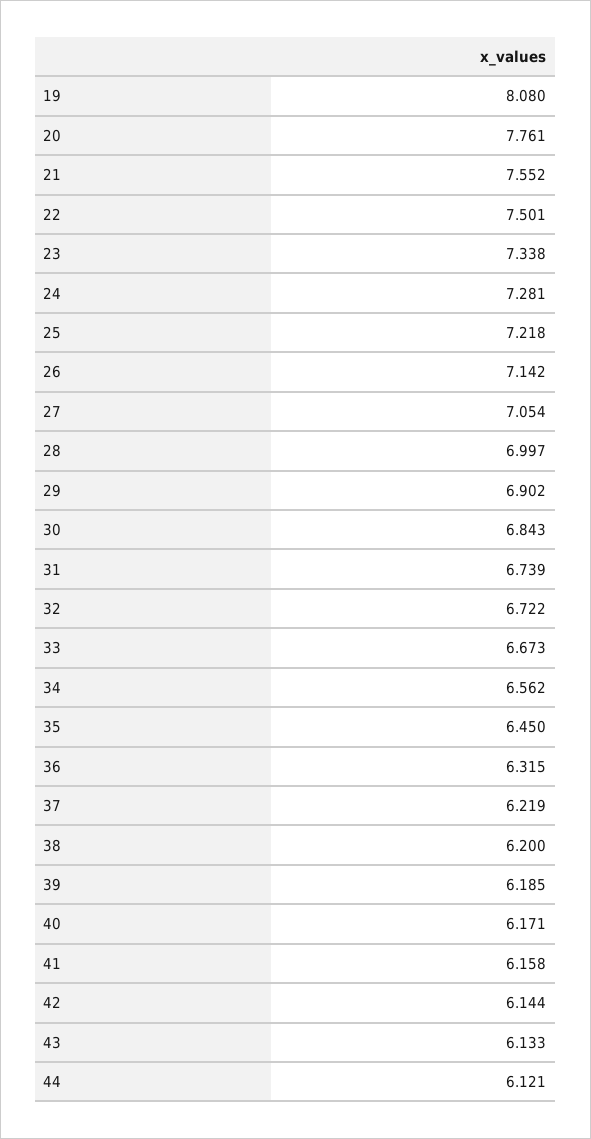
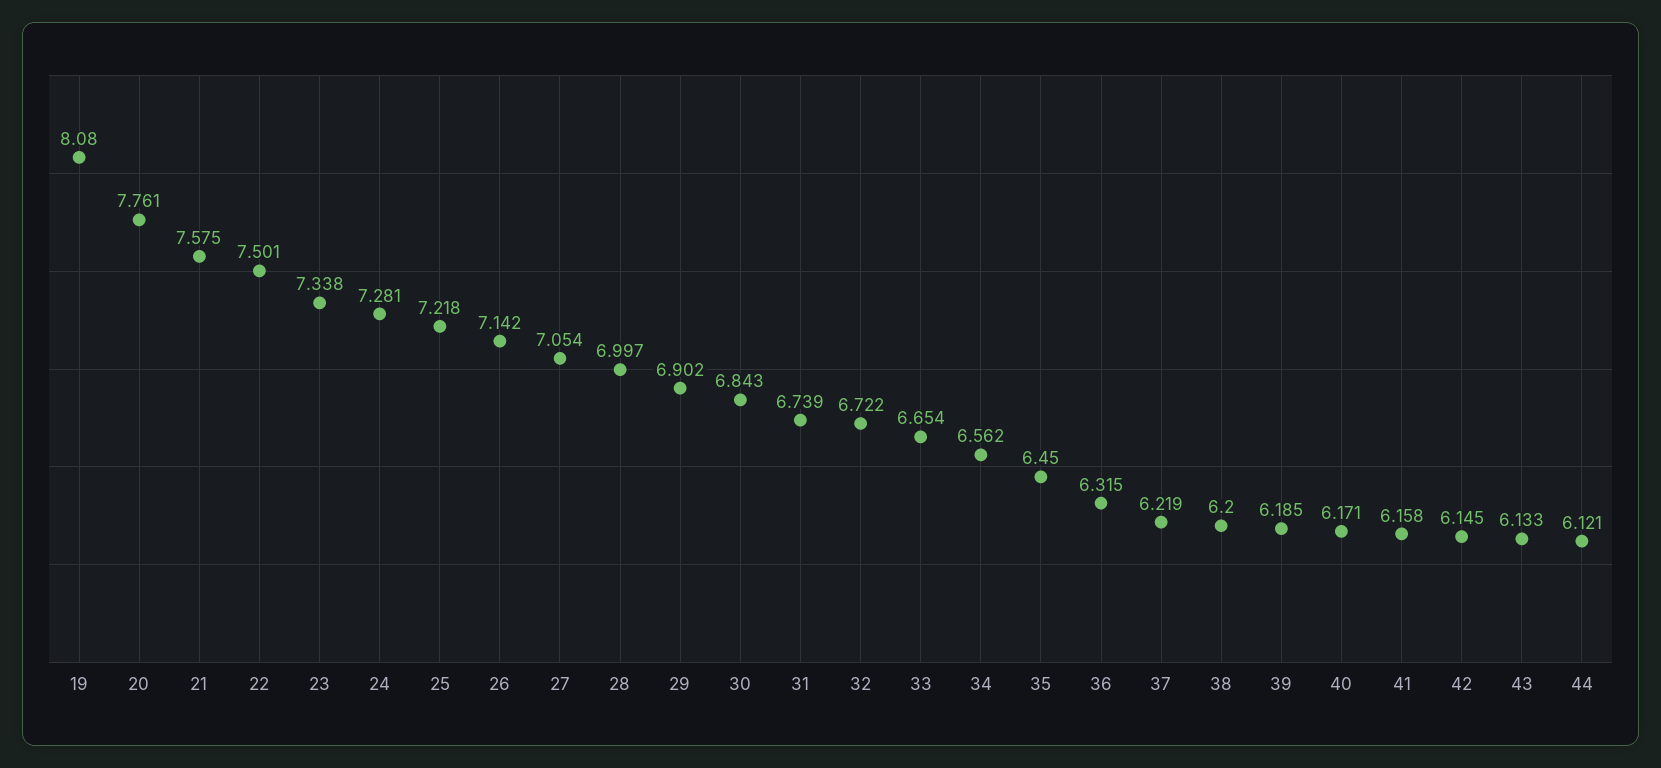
21: 7.552 -> 7.575
33: 6.673 -> 6.654
42: 6.144 -> 6.145

